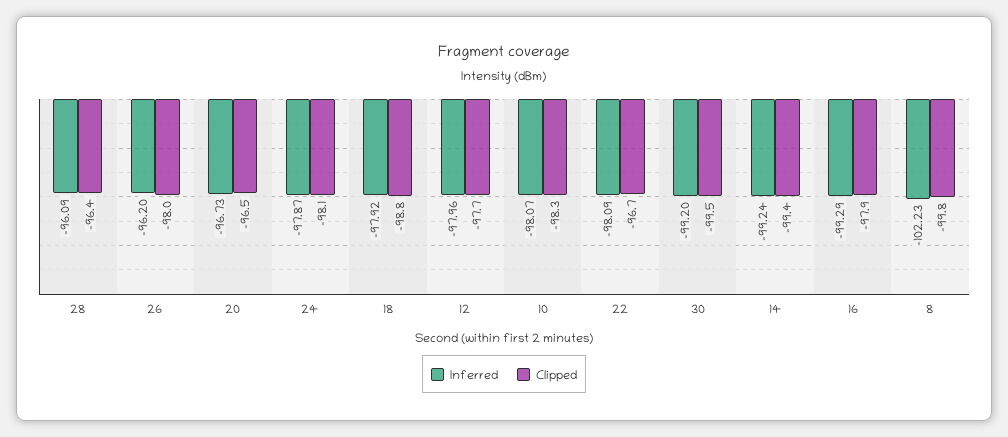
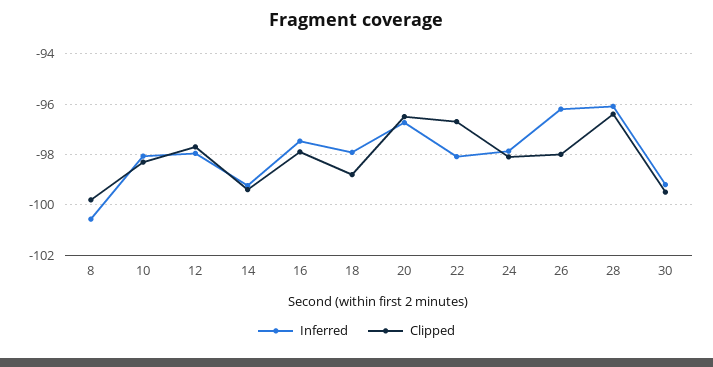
Inferred, 16: -99.29 -> -97.5
Inferred, 8: -102.23 -> -100.5

